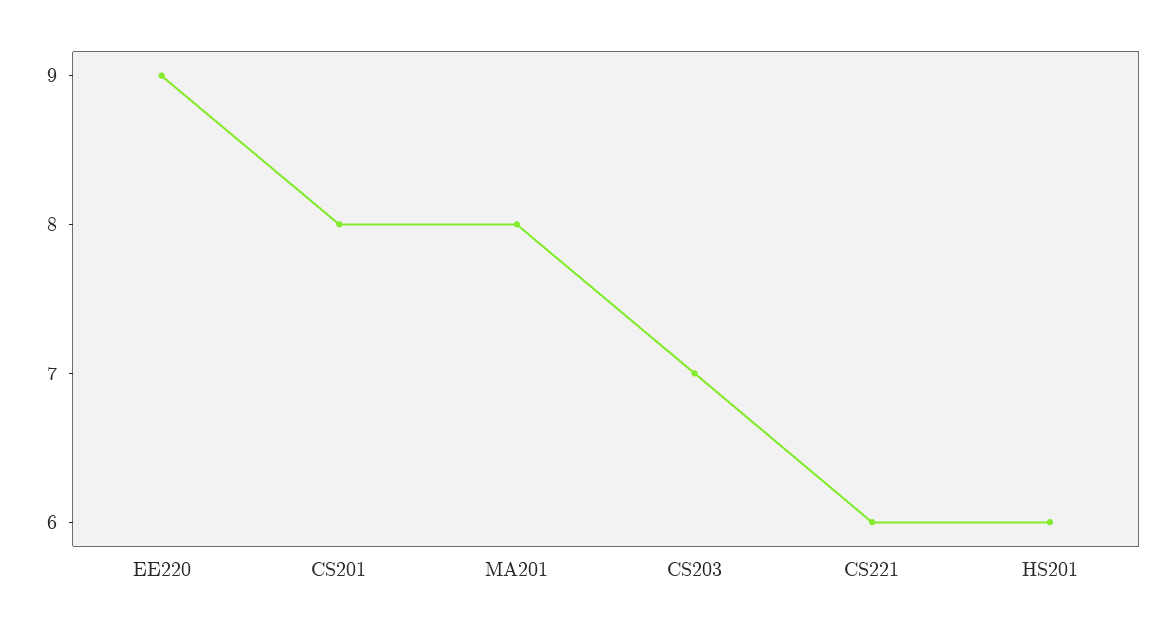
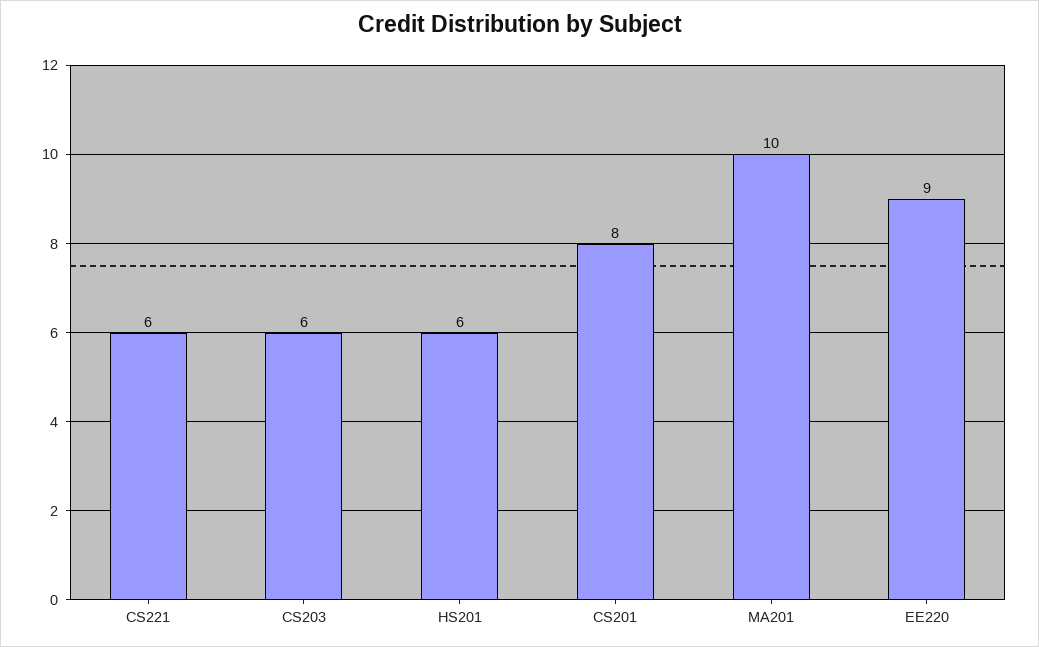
MA201: 8 -> 10
CS203: 7 -> 6

